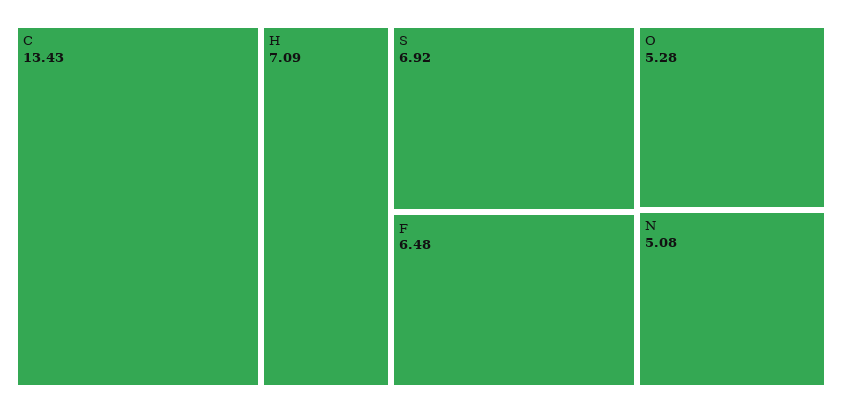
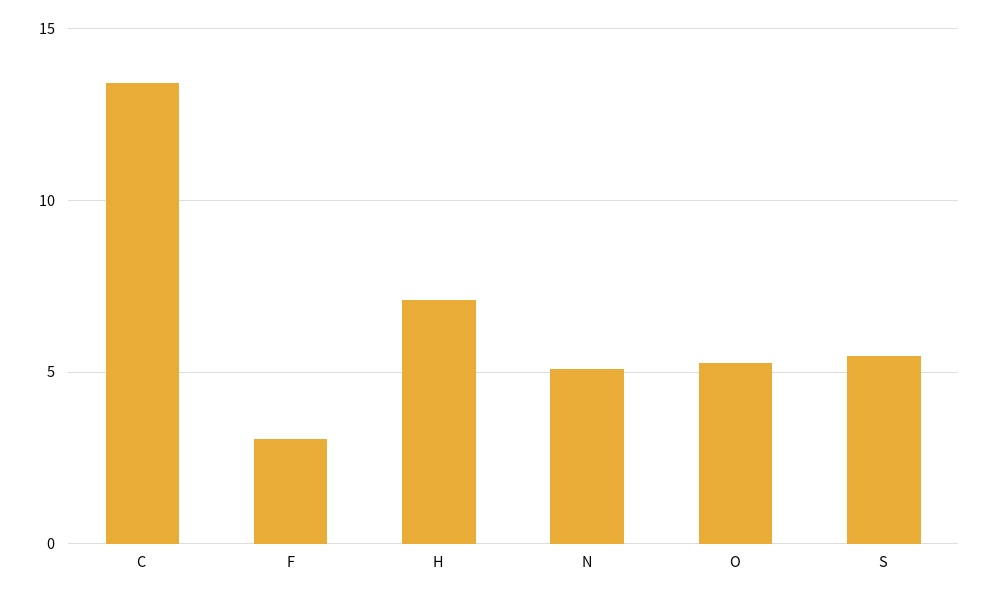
S: 6.92 -> 5.5
F: 6.48 -> 3

